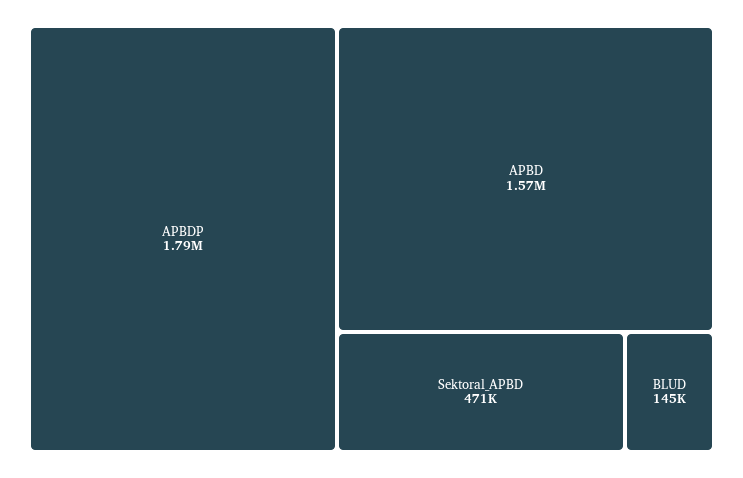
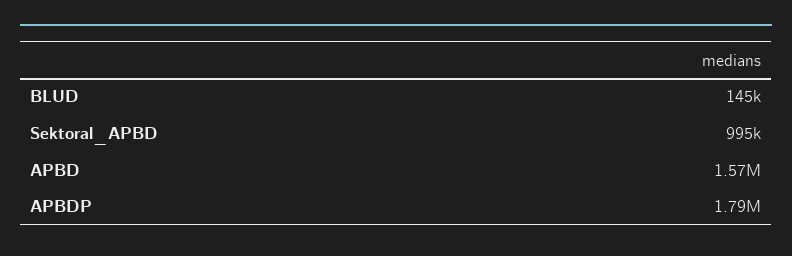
Sektoral_APBD: 471000 -> 995000

